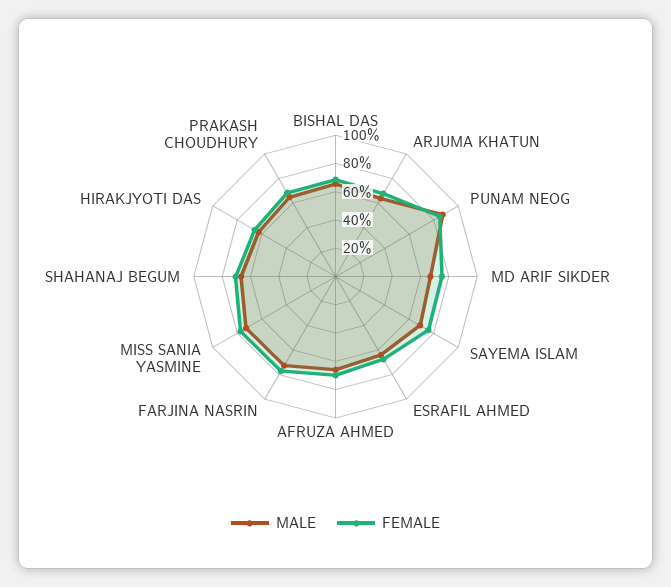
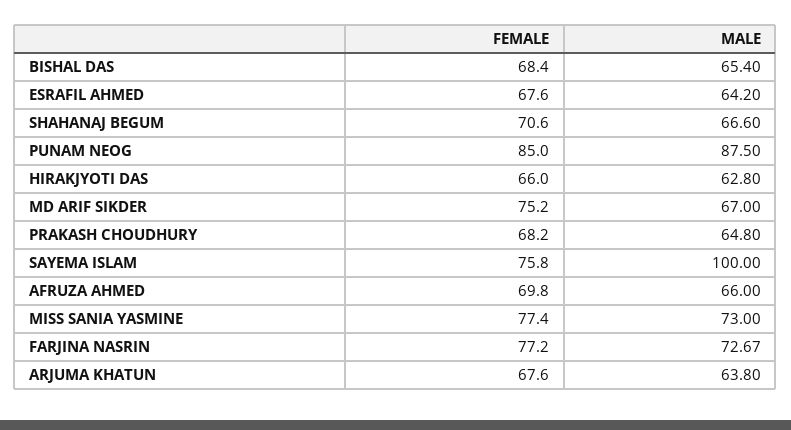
MALE, SAYEMA ISLAM: 70 -> 100

